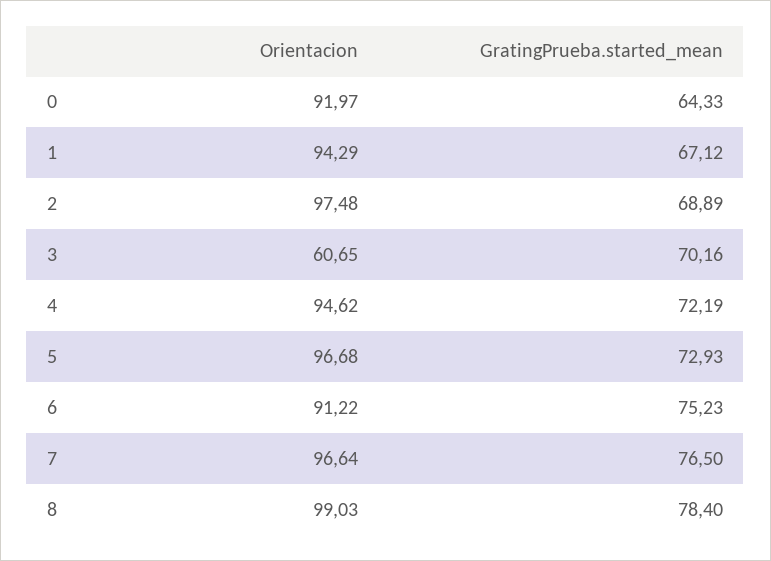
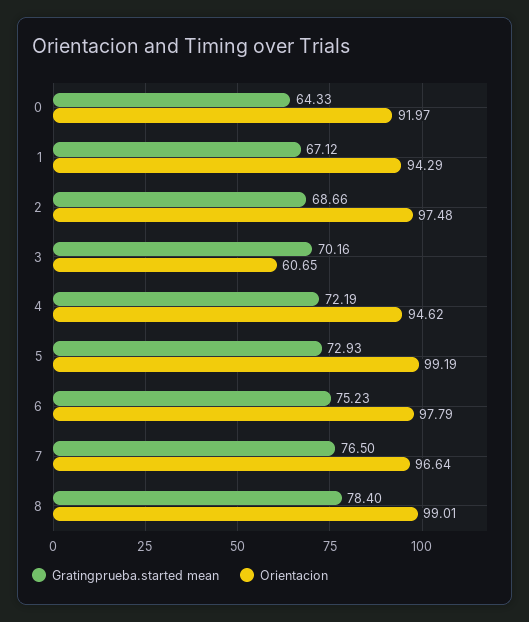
GratingPrueba.started_mean, 2: 68.89 -> 68.66
Orientacion, 5: 96.68 -> 99.19
Orientacion, 6: 91.22 -> 97.79
Orientacion, 8: 99.03 -> 99.01

